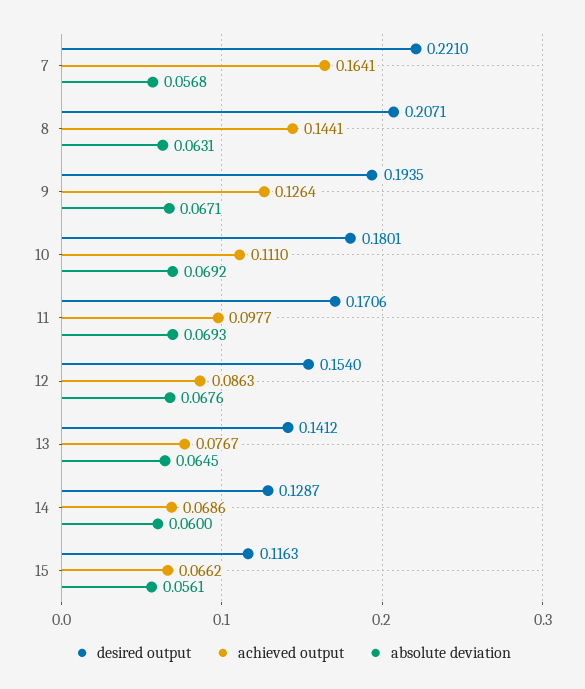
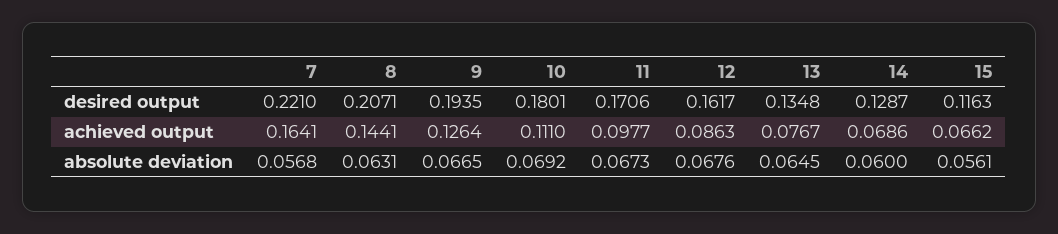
absolute deviation, 9: 0.0671 -> 0.0665
absolute deviation, 11: 0.0693 -> 0.0673
desired output, 12: 0.154 -> 0.1617
desired output, 13: 0.1412 -> 0.1348

